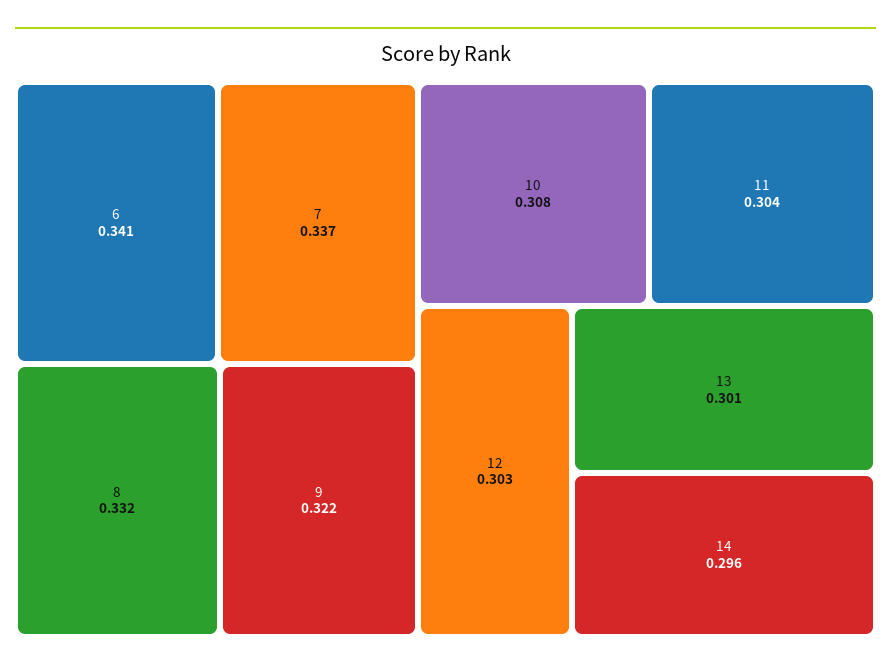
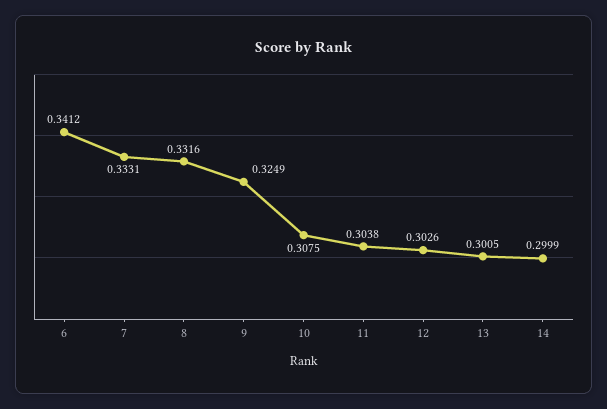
7: 0.337 -> 0.3331
9: 0.322 -> 0.3249
14: 0.296 -> 0.2999

